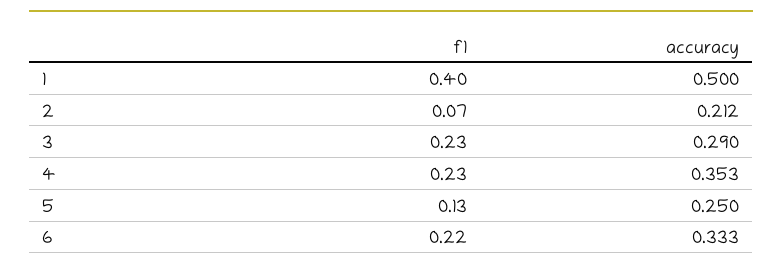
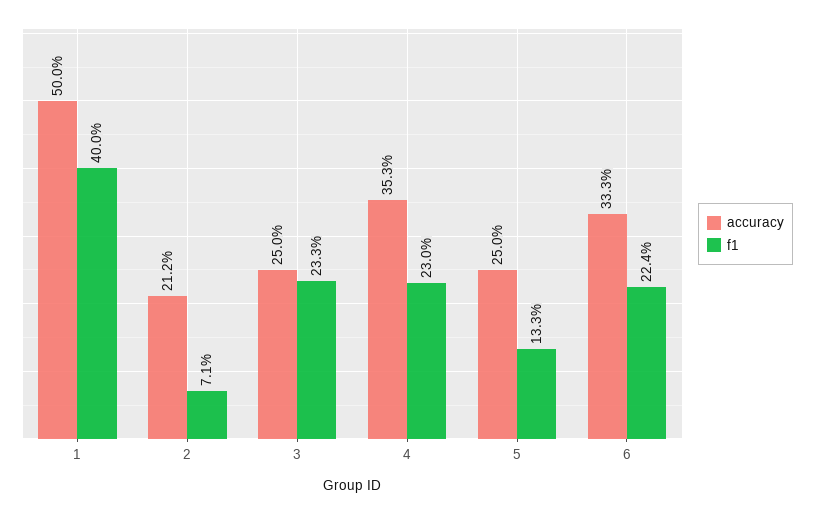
accuracy, 3: 0.29 -> 0.25

